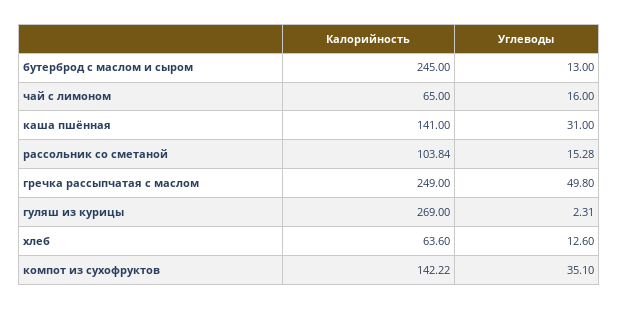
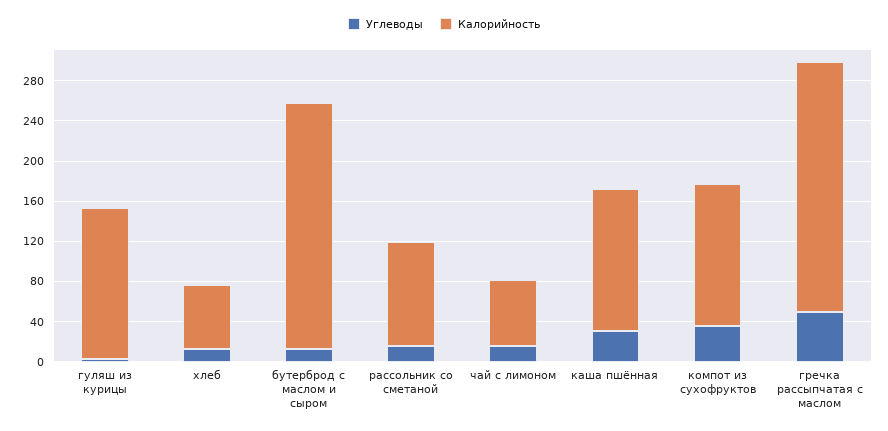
Калорийность, гуляш из курицы: 269 -> 150

